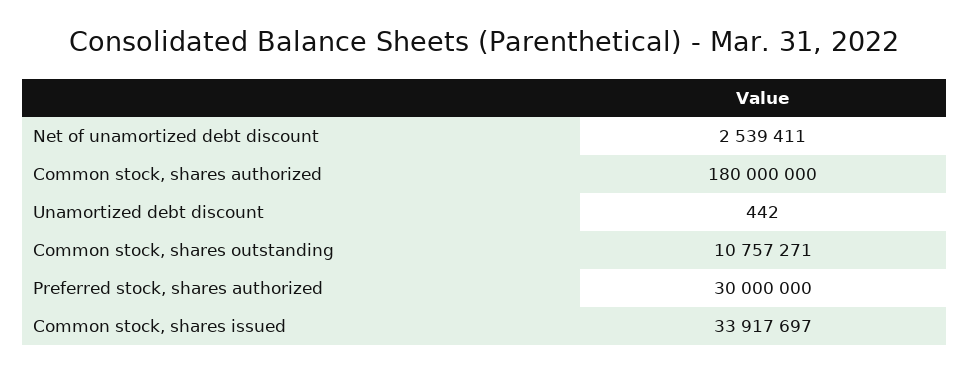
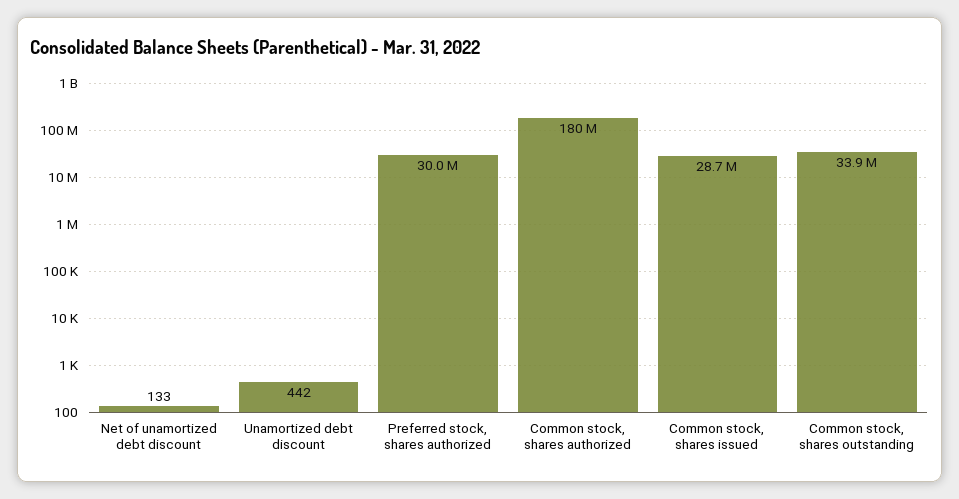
Net of unamortized debt discount: 2539411 -> 133
Common stock, shares outstanding: 10757271 -> 33900000
Common stock, shares issued: 33917697 -> 28700000

